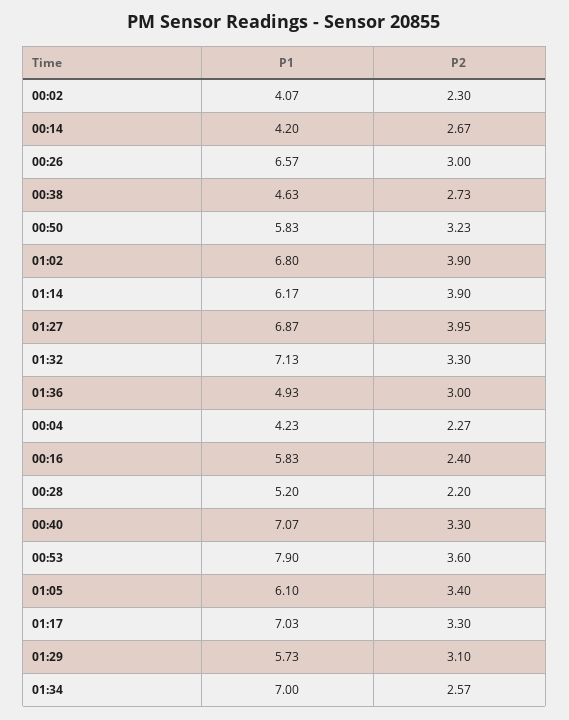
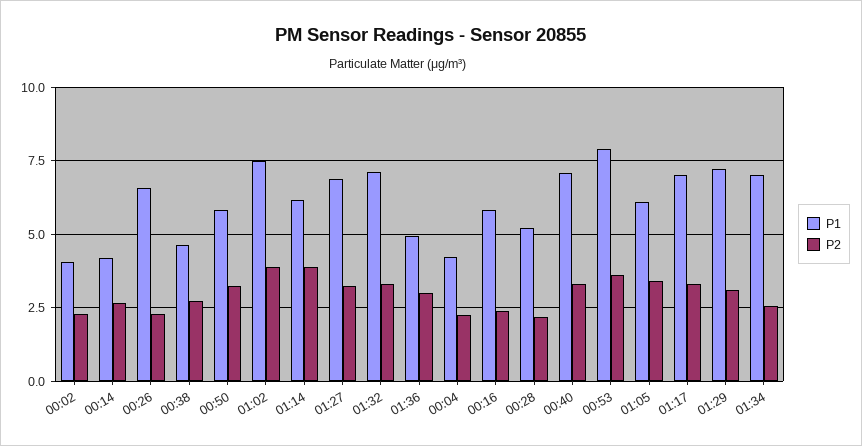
P2, 00:26: 3 -> 2.25
P1, 01:02: 6.8 -> 7.5
P2, 01:27: 3.95 -> 3.25
P1, 01:29: 5.73 -> 7.25

